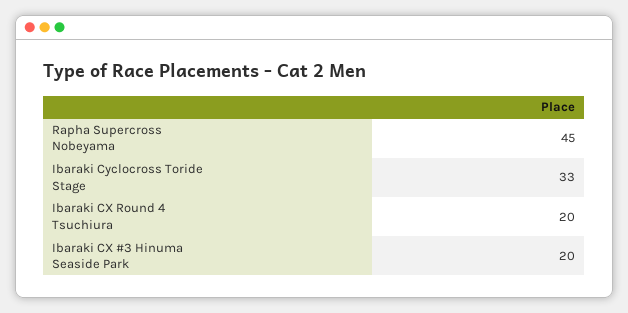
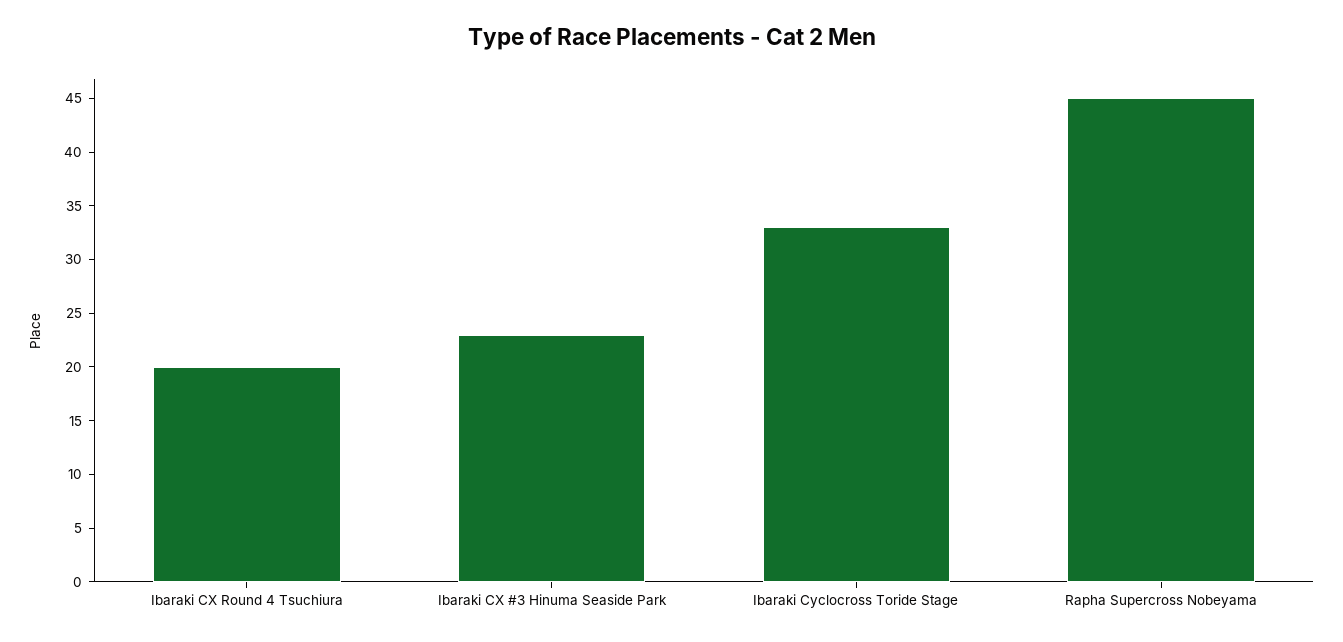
Ibaraki CX #3 Hinuma Seaside Park: 20 -> 23

